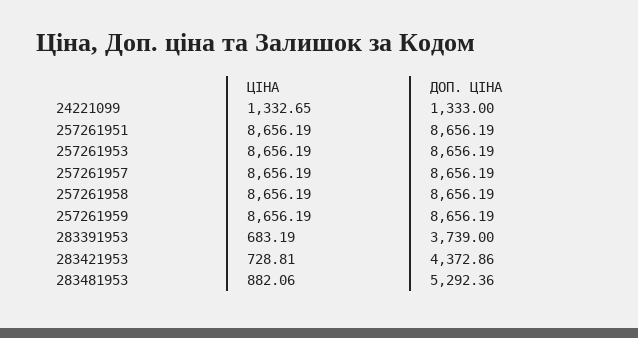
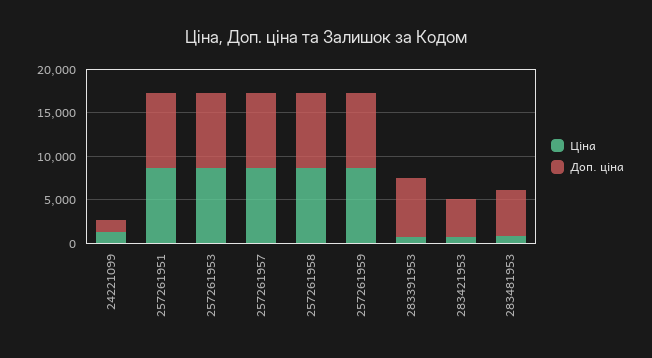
ДОП. ЦІНА, 283391953: 3739 -> 7000

